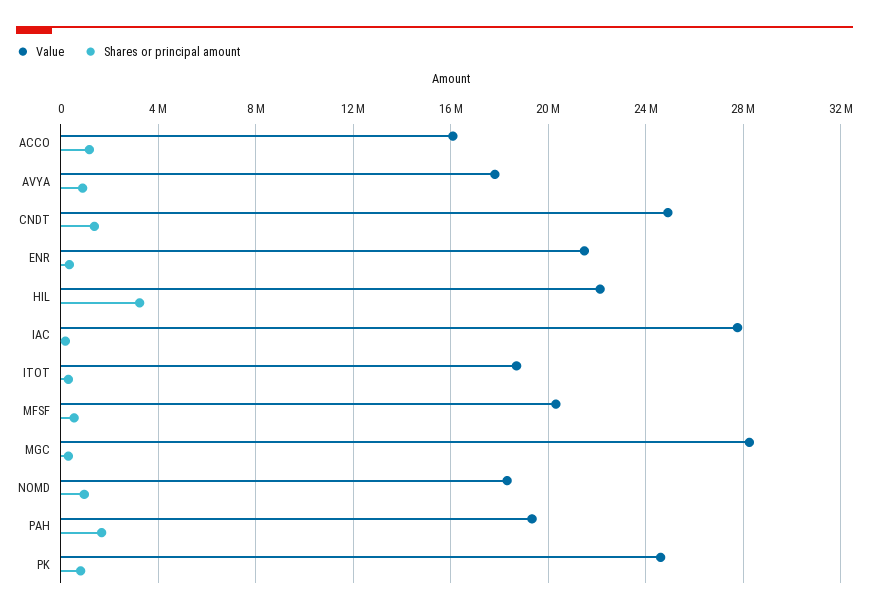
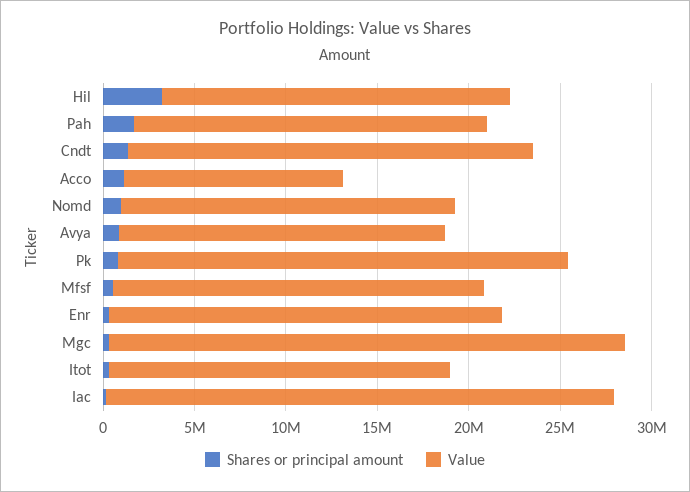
Value, ACCO: 16000000 -> 12000000
Value, CNDT: 25000000 -> 22000000
Value, HIL: 22000000 -> 19000000

